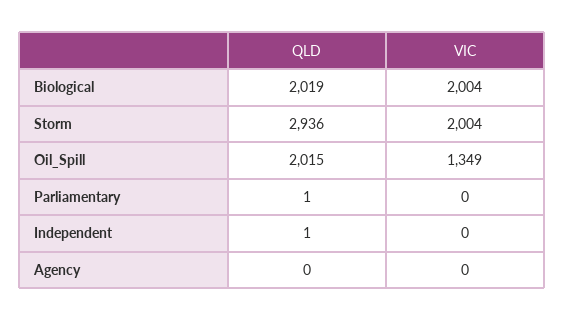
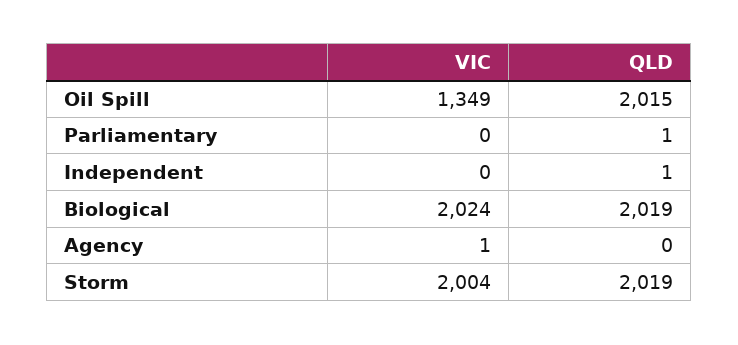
VIC, Biological: 2004 -> 2024
QLD, Storm: 2936 -> 2019
VIC, Agency: 0 -> 1

